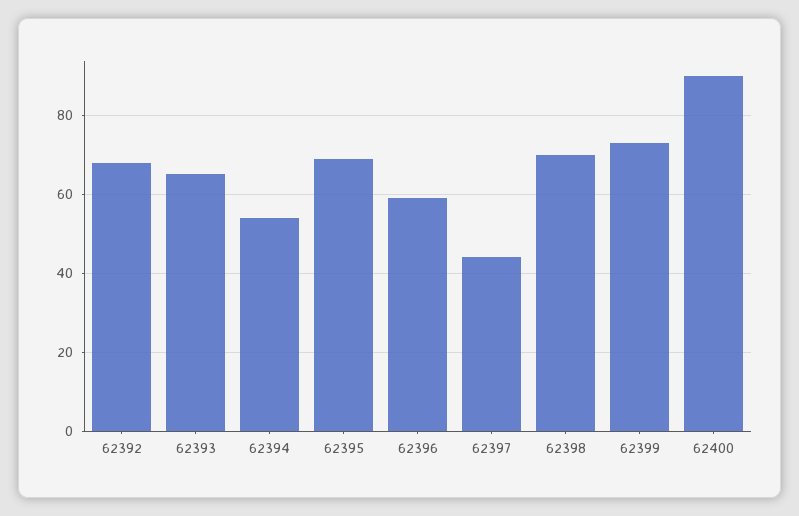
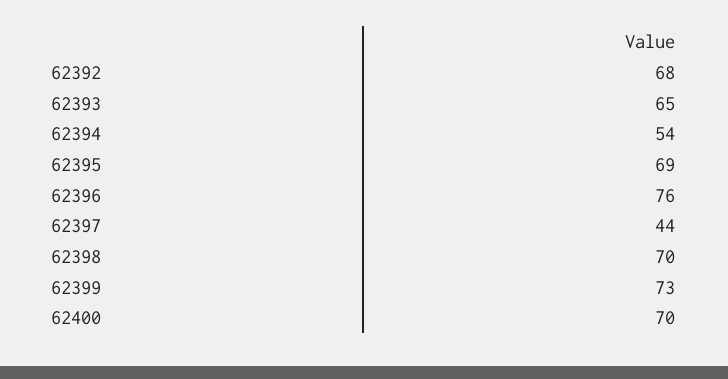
62396: 60 -> 76
62400: 90 -> 70

